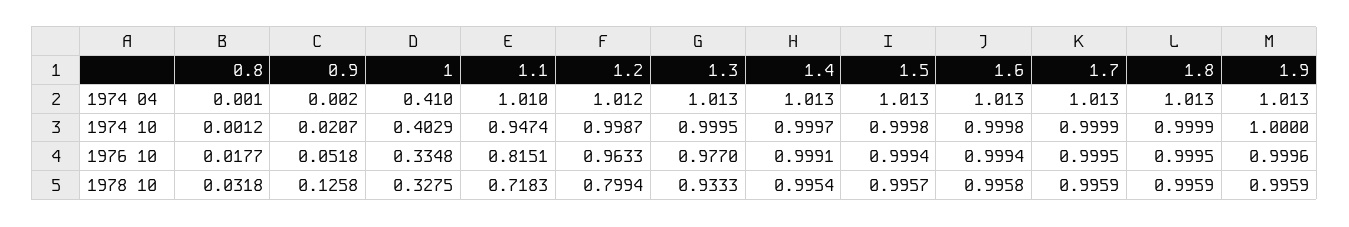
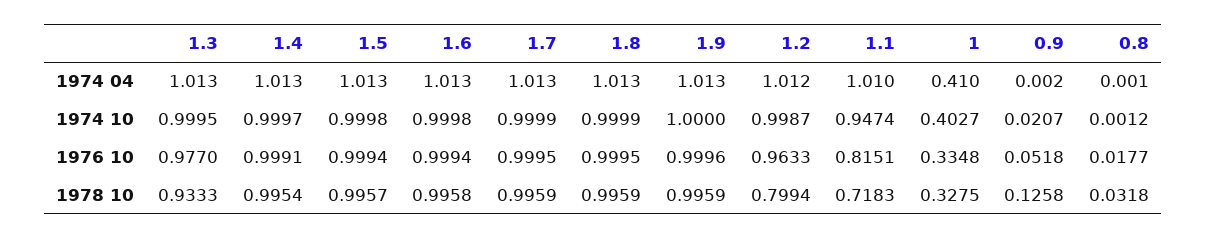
1, 1974 10: 0.4029 -> 0.4027

